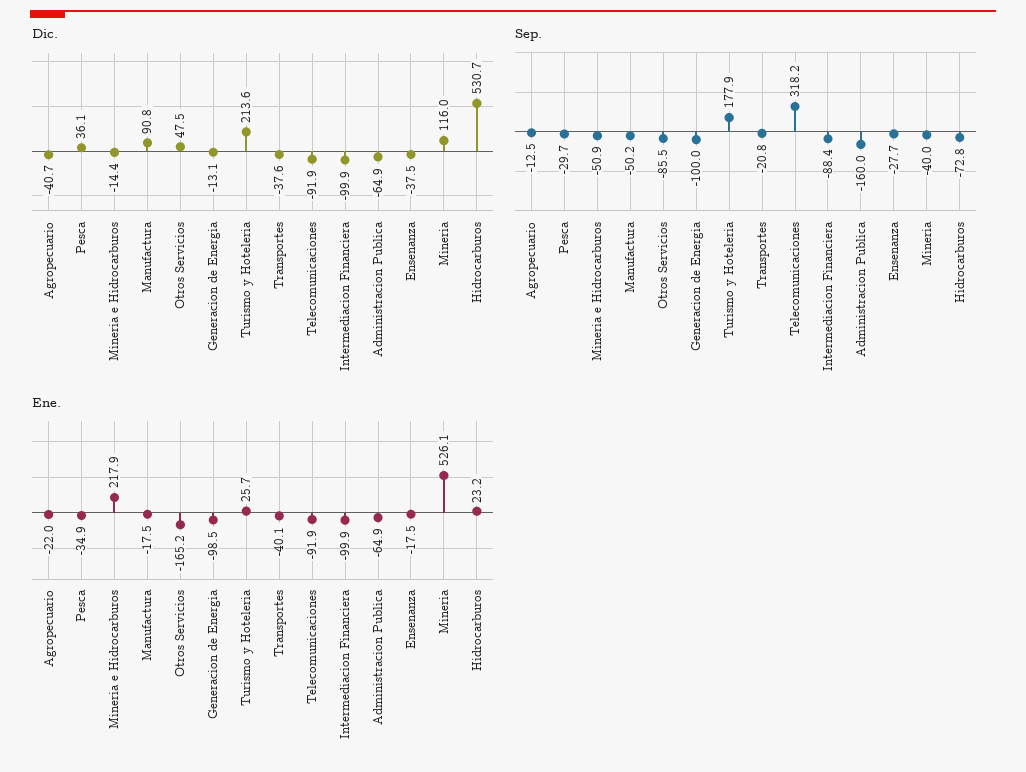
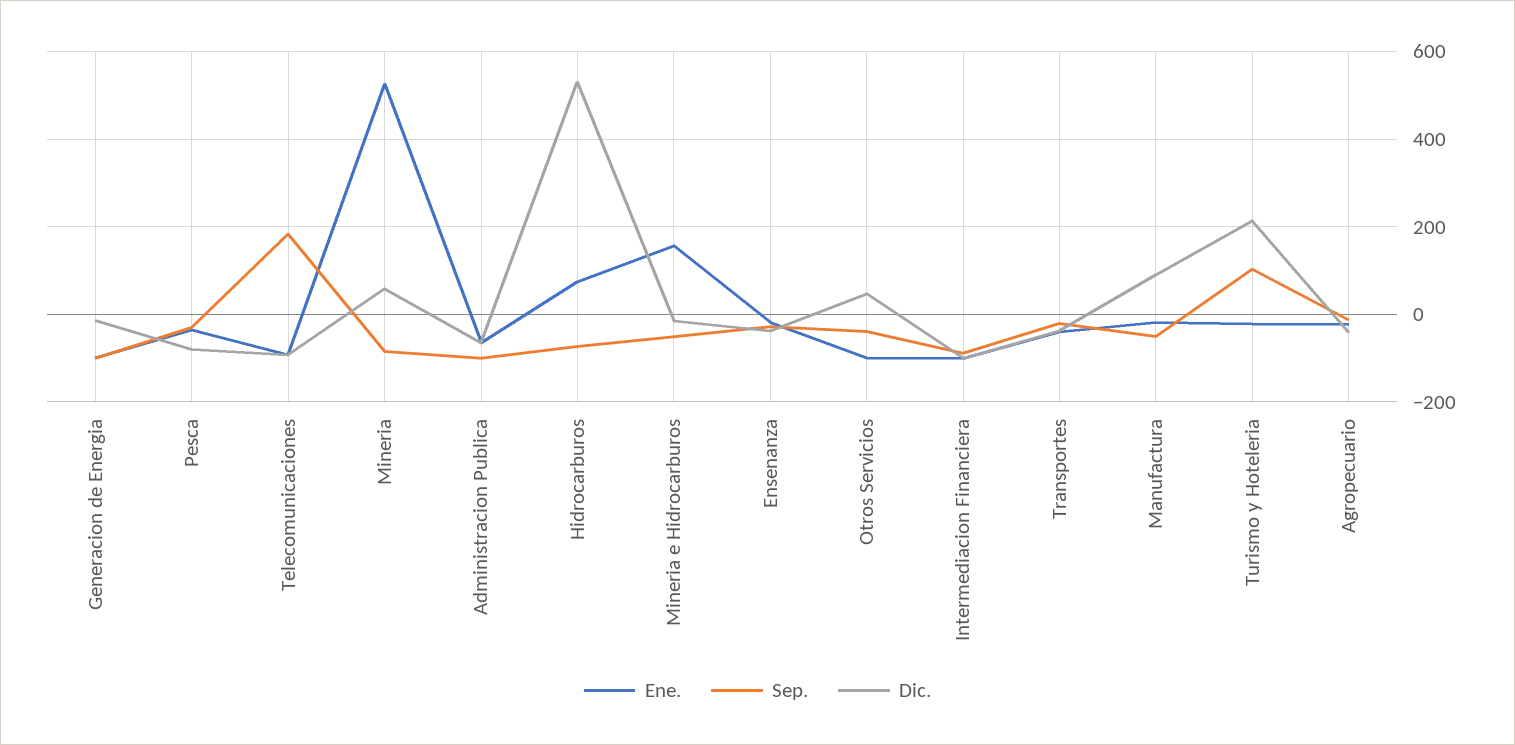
Dic., Pesca: 36.1 -> -80
Dic., Mineria: 116 -> 60
Sep., Otros Servicios: -85.5 -> -40
Sep., Turismo y Hoteleria: 177.9 -> 100
Sep., Telecomunicaciones: 318.2 -> 180
Sep., Administracion Publica: -160 -> -100
Sep., Mineria: -40 -> -80
Ene., Mineria e Hidrocarburos: 217.9 -> 160
Ene., Otros Servicios: -165.2 -> -100
Ene., Turismo y Hoteleria: 25.7 -> -20
Ene., Hidrocarburos: 23.2 -> 80

